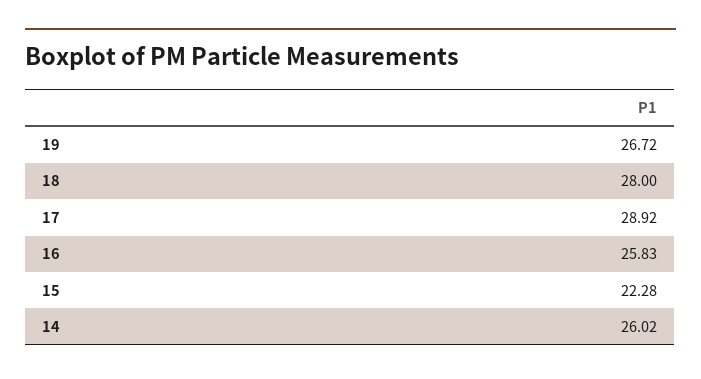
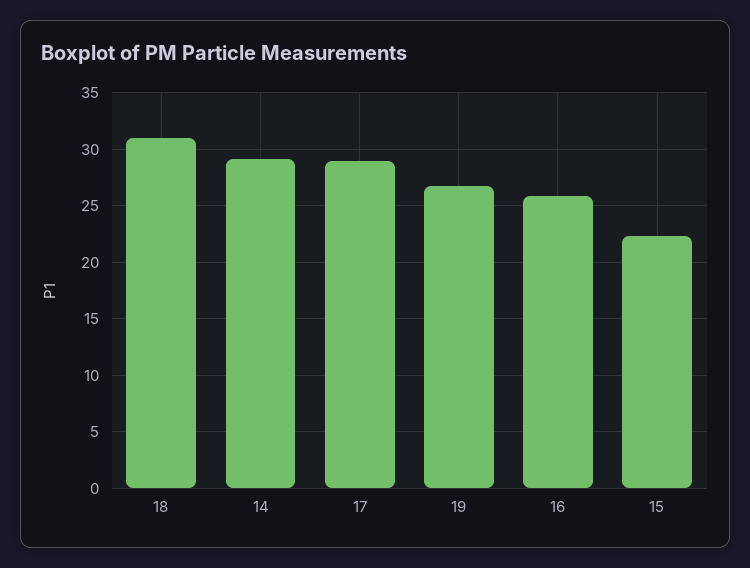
18: 28 -> 31
14: 26.02 -> 29

